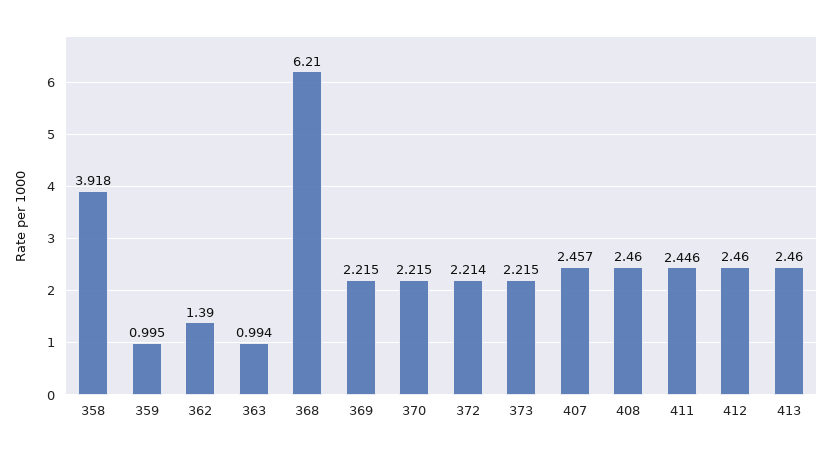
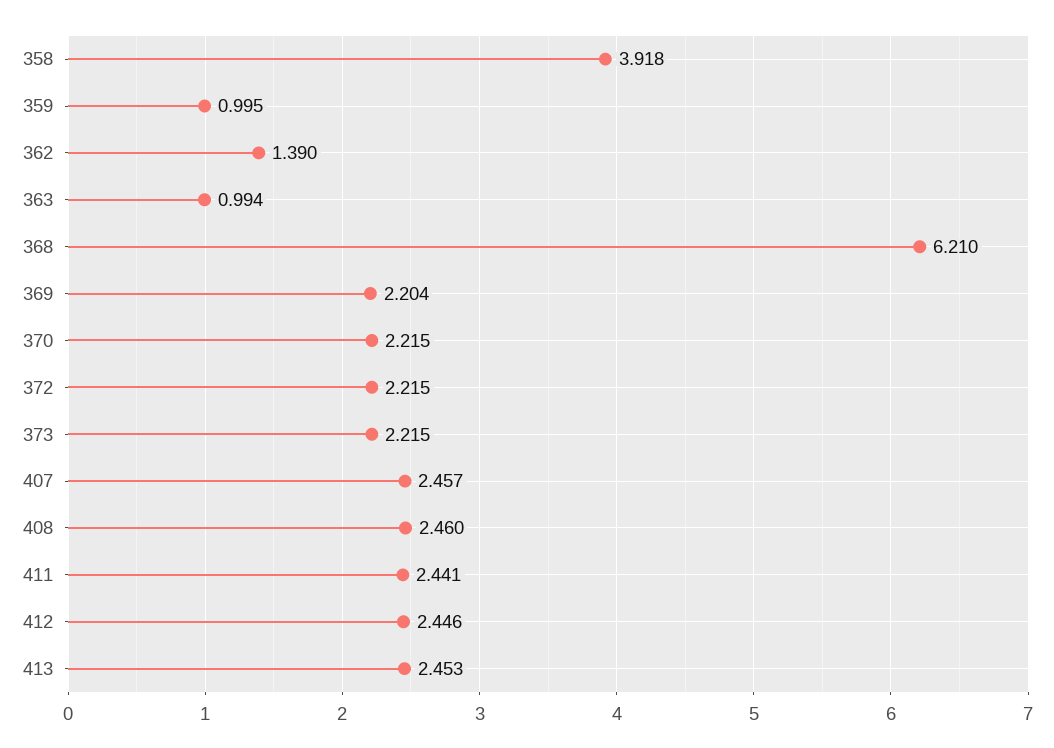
369: 2.215 -> 2.204
372: 2.214 -> 2.215
411: 2.446 -> 2.441
412: 2.46 -> 2.446
413: 2.46 -> 2.453

